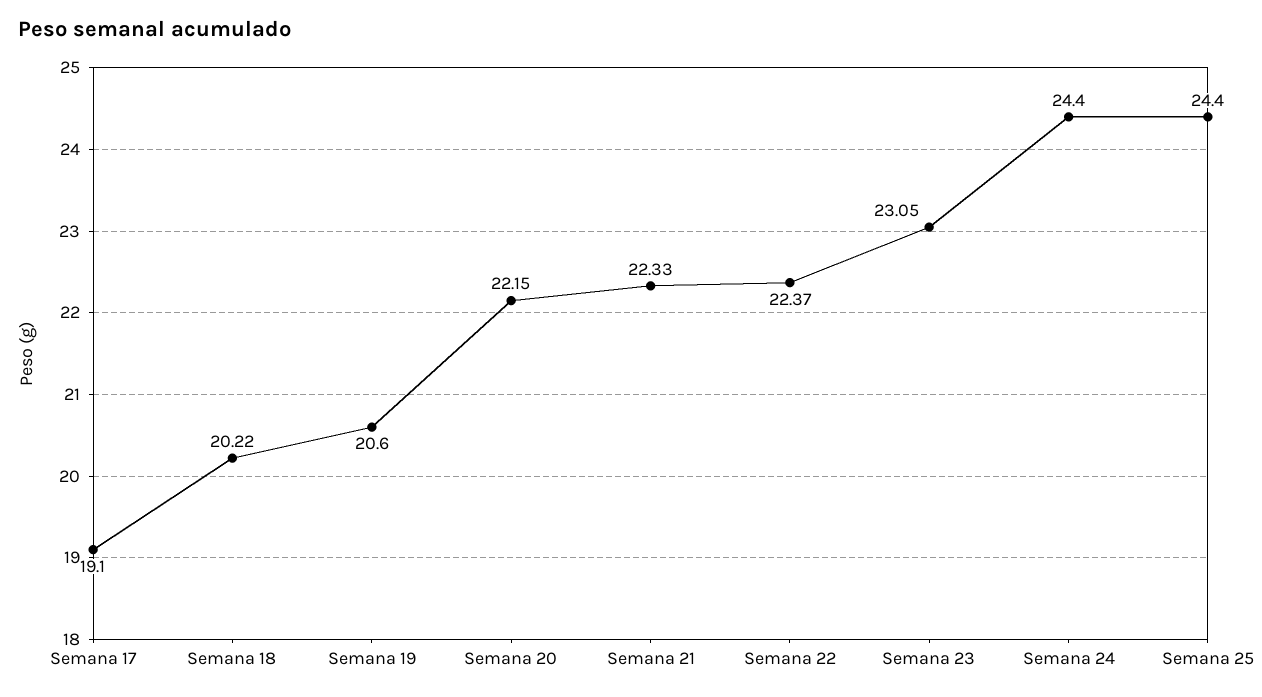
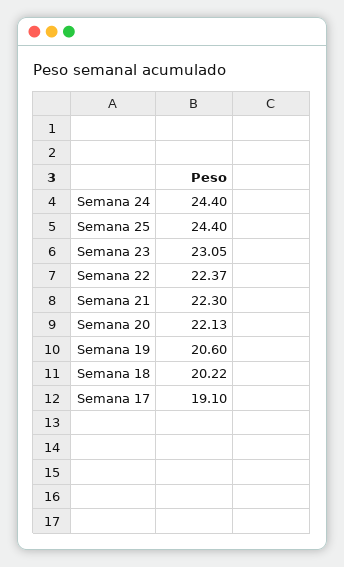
Semana 20: 22.15 -> 22.13
Semana 21: 22.33 -> 22.3

